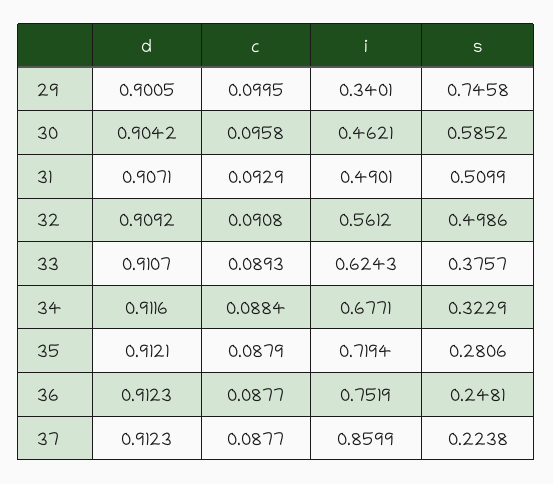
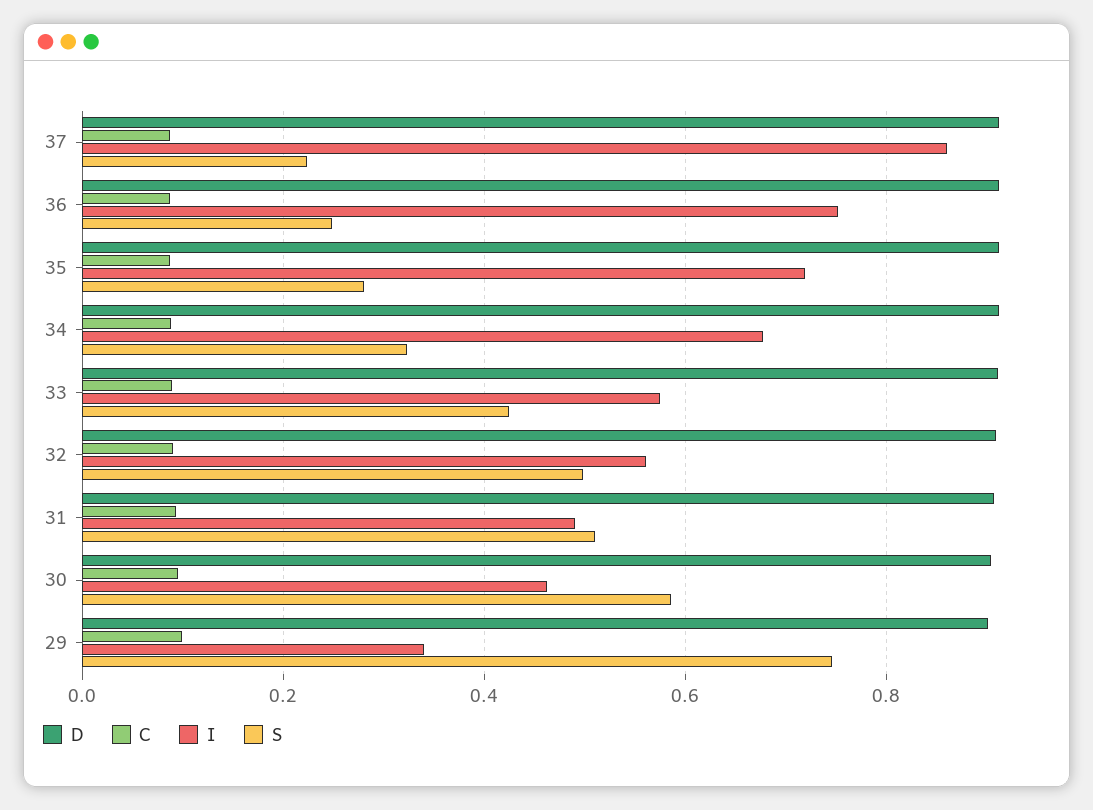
i, 33: 0.6243 -> 0.58
s, 33: 0.3757 -> 0.42

